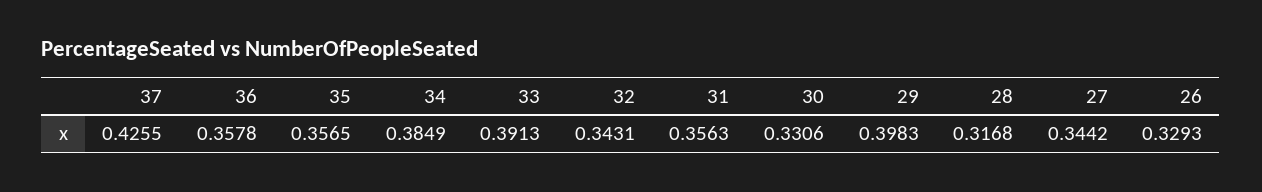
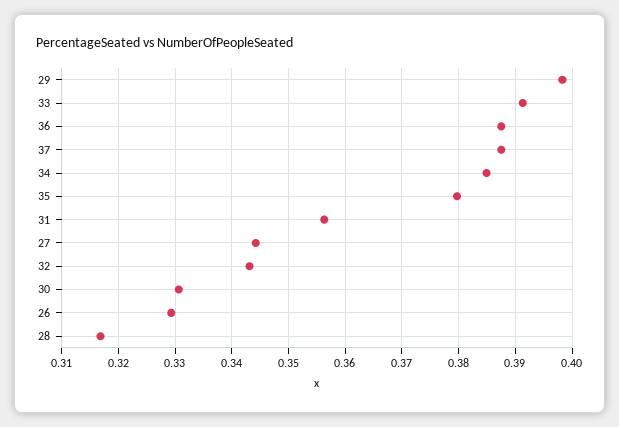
37: 0.4255 -> 0.388
36: 0.3578 -> 0.388
35: 0.3565 -> 0.38

